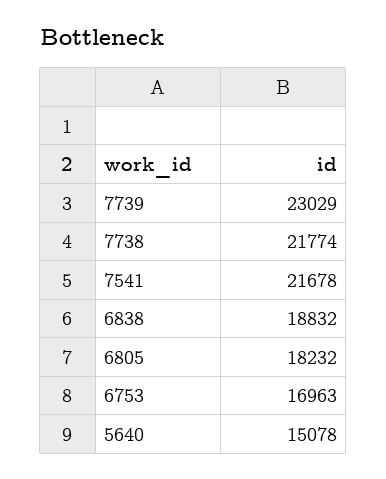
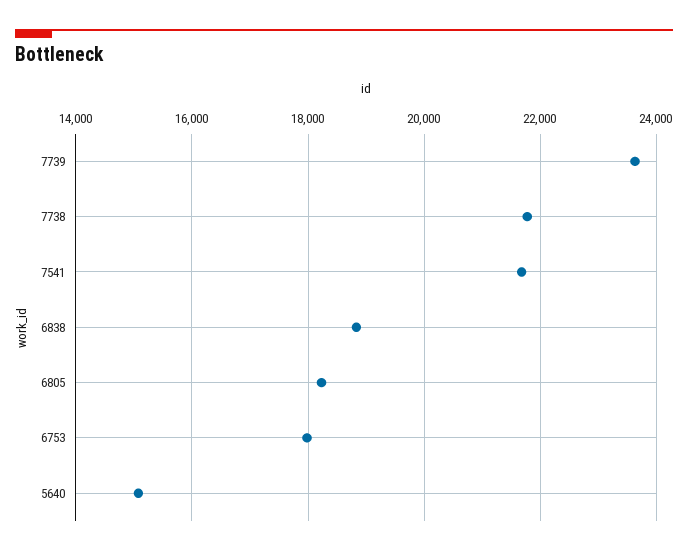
7739: 23029 -> 23600
6753: 16963 -> 18000

